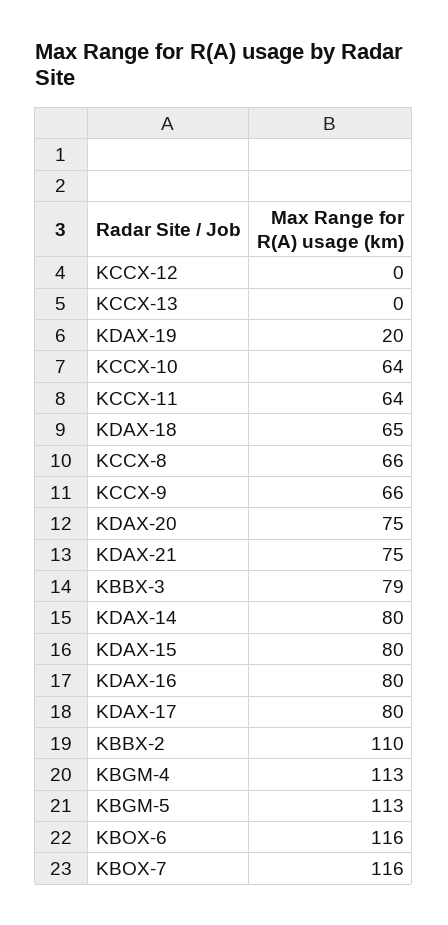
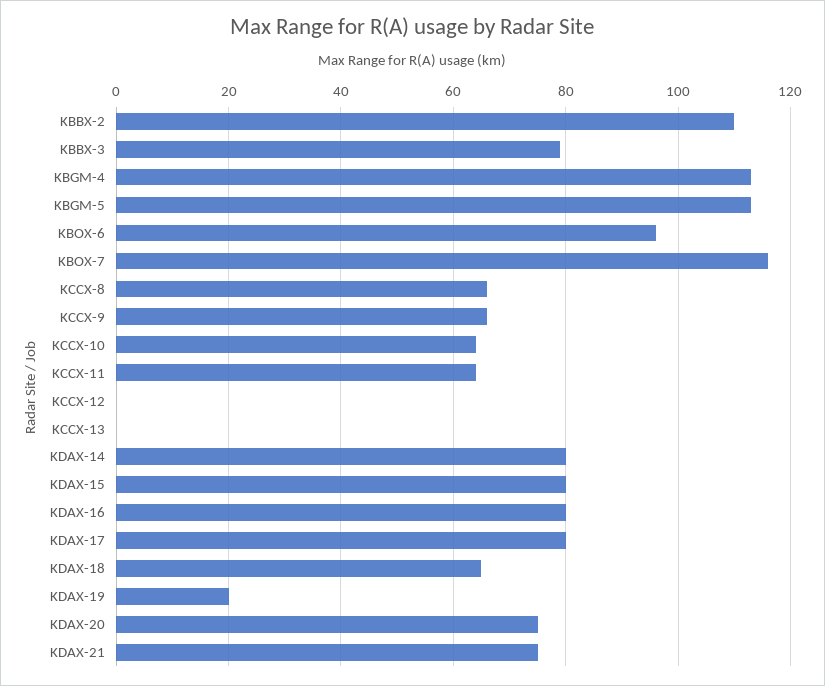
KBOX-6: 116 -> 95

